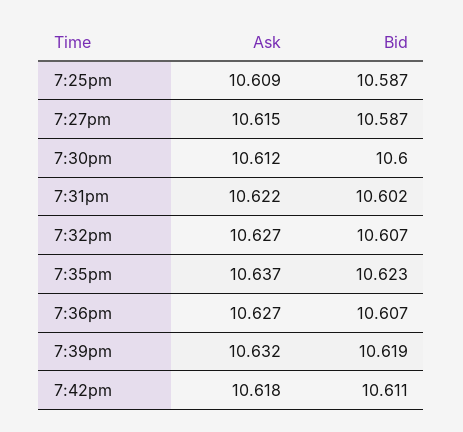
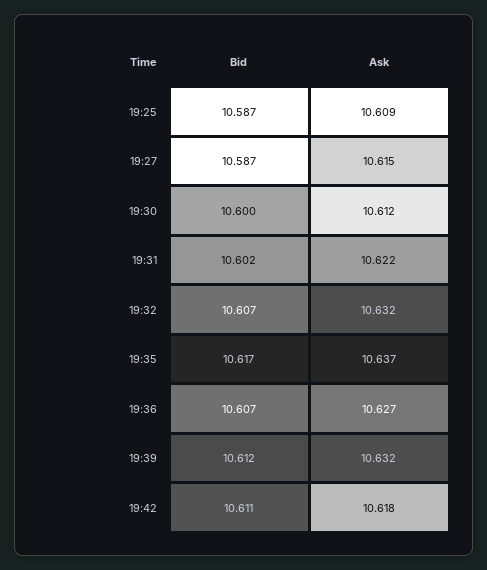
Ask, 7:32pm: 10.627 -> 10.632
Bid, 7:35pm: 10.623 -> 10.617
Bid, 7:39pm: 10.619 -> 10.612

